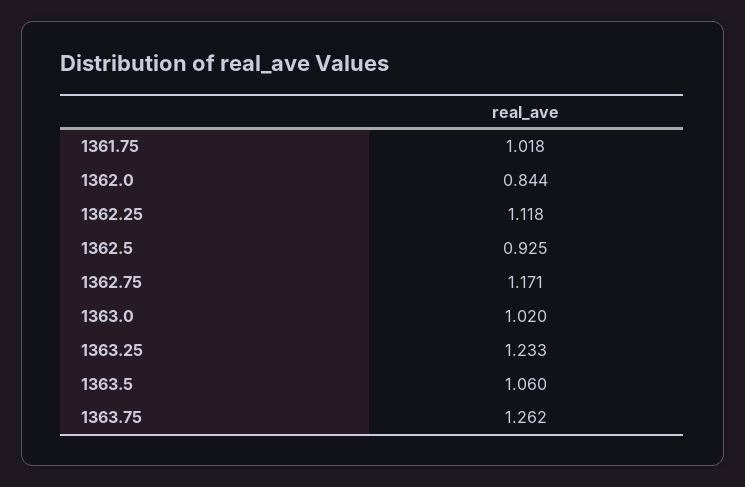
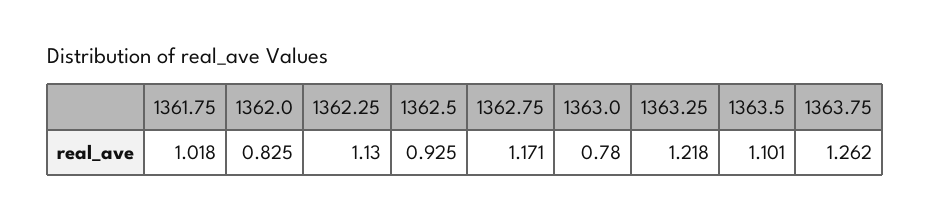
1362.0: 0.844 -> 0.825
1362.25: 1.118 -> 1.13
1363.0: 1.02 -> 0.78
1363.25: 1.233 -> 1.218
1363.5: 1.06 -> 1.101

